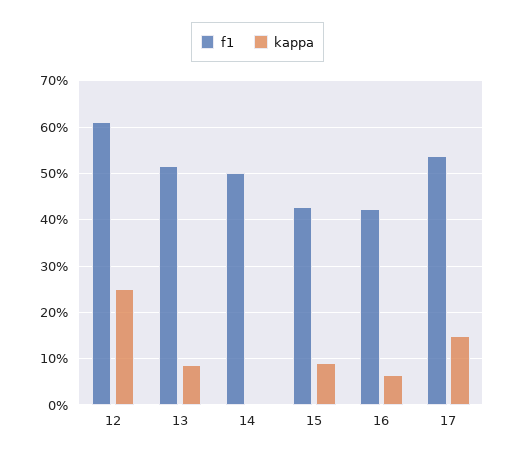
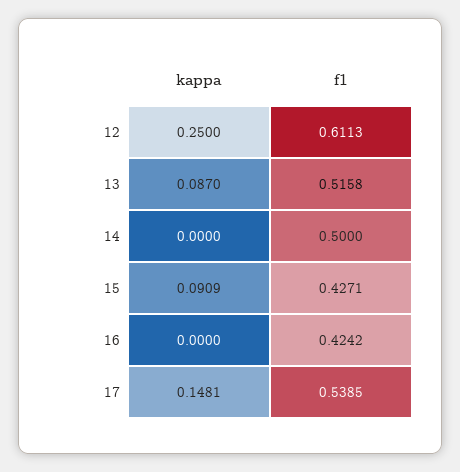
kappa, 16: 0.06 -> 0

